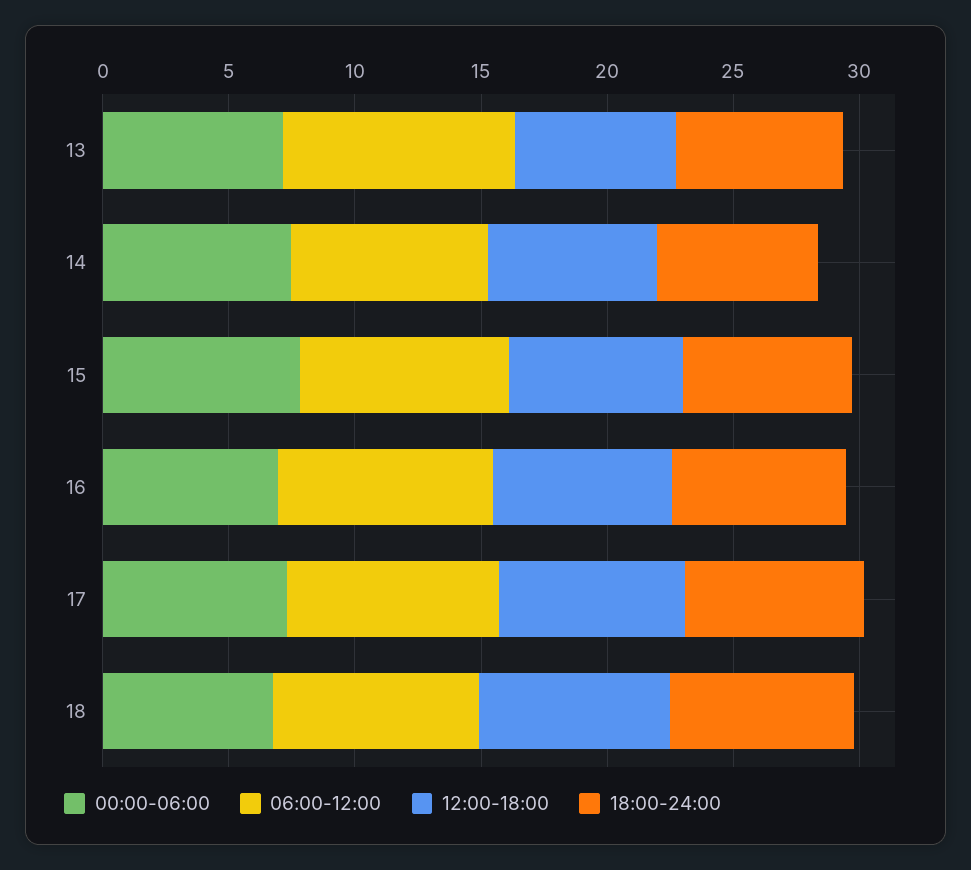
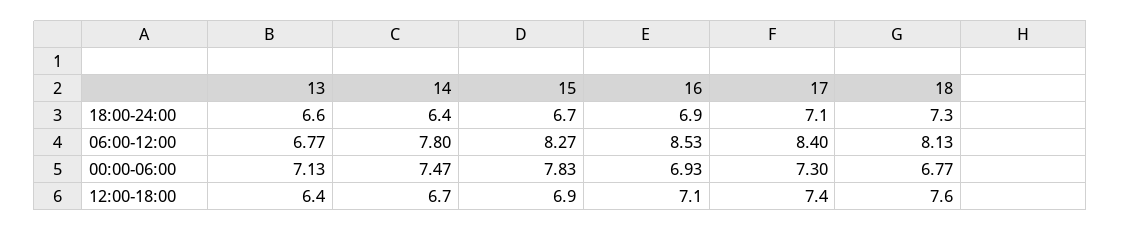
06:00-12:00, 13: 9 -> 6.77

